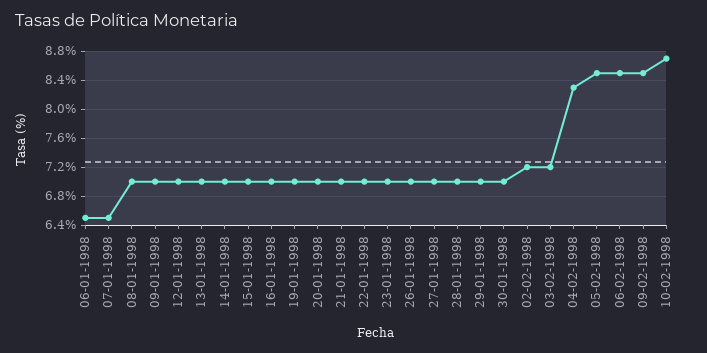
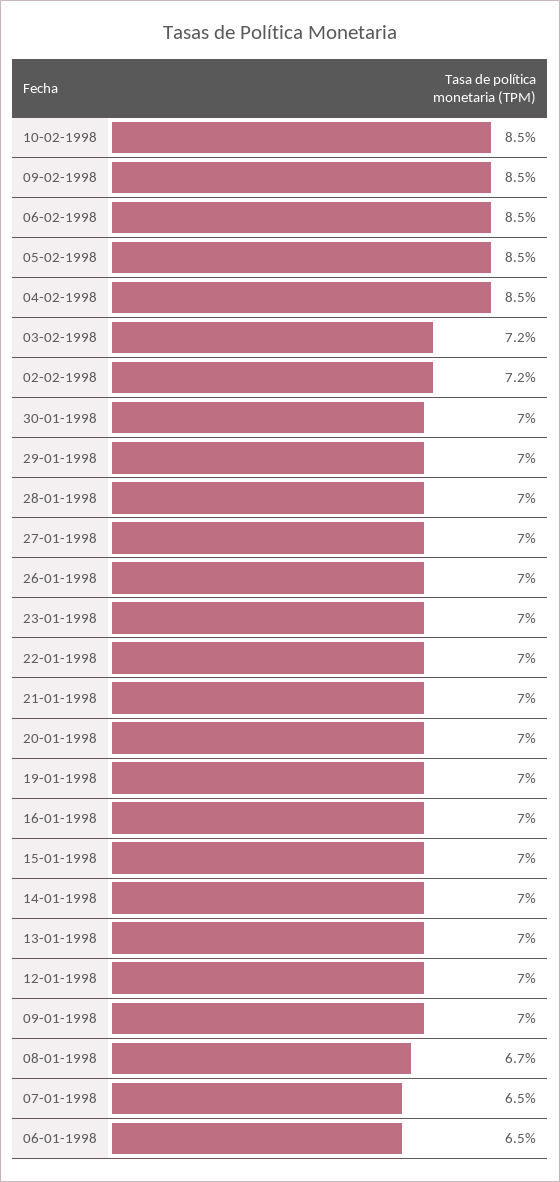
08-01-1998: 7 -> 6.7
04-02-1998: 8.3 -> 8.5
10-02-1998: 8.7 -> 8.5

